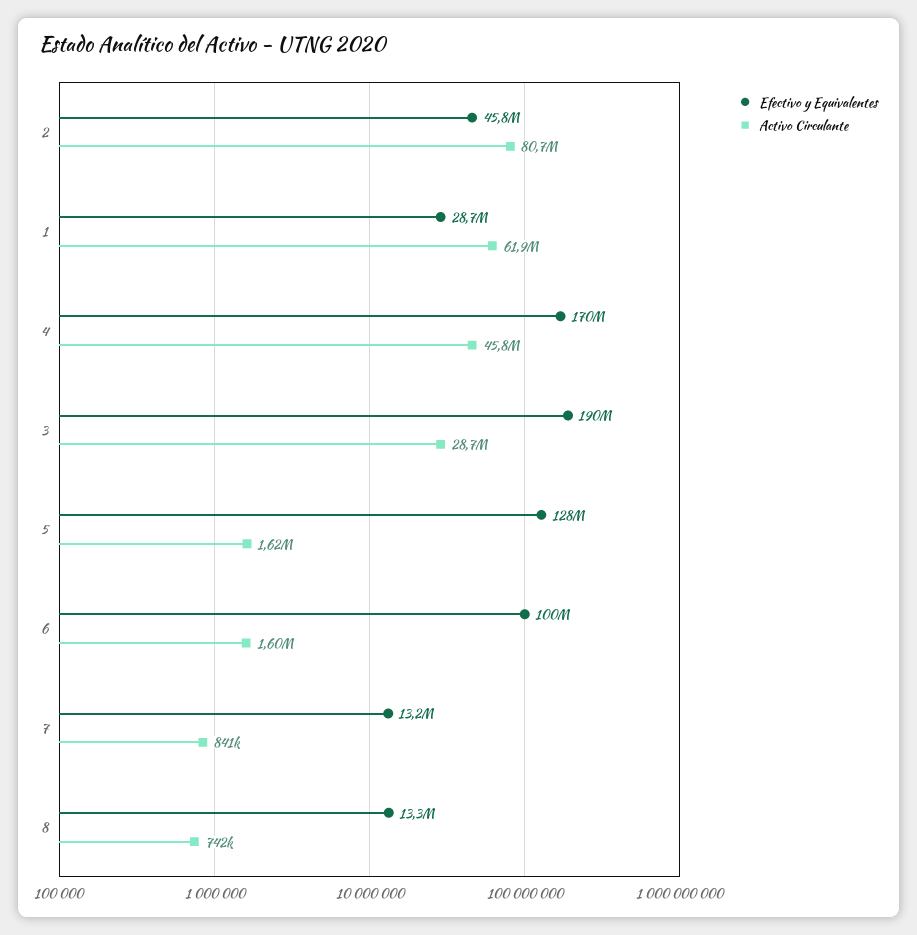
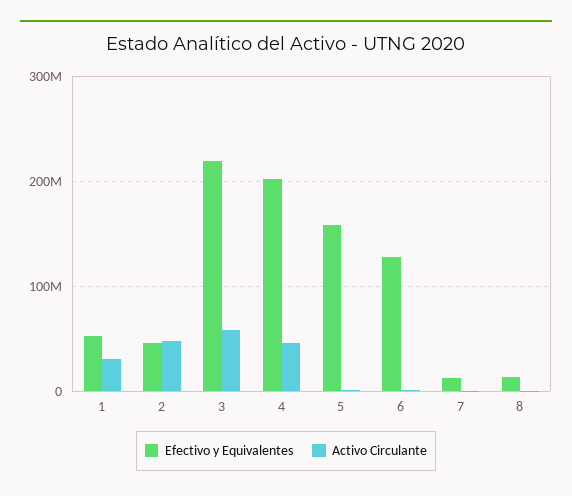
Activo Circulante, 2: 80700000 -> 50000000
Efectivo y Equivalentes, 1: 28700000 -> 50000000
Activo Circulante, 1: 61900000 -> 30000000
Efectivo y Equivalentes, 4: 170000000 -> 200000000
Efectivo y Equivalentes, 3: 190000000 -> 220000000
Activo Circulante, 3: 28700000 -> 60000000
Efectivo y Equivalentes, 5: 128000000 -> 160000000
Efectivo y Equivalentes, 6: 100000000 -> 130000000

